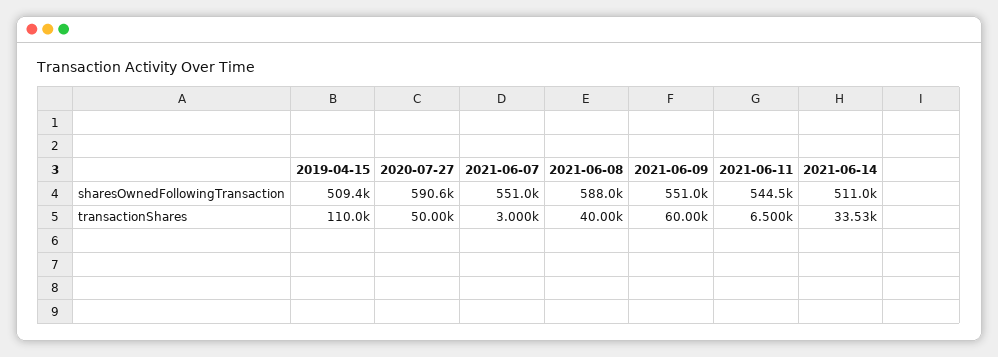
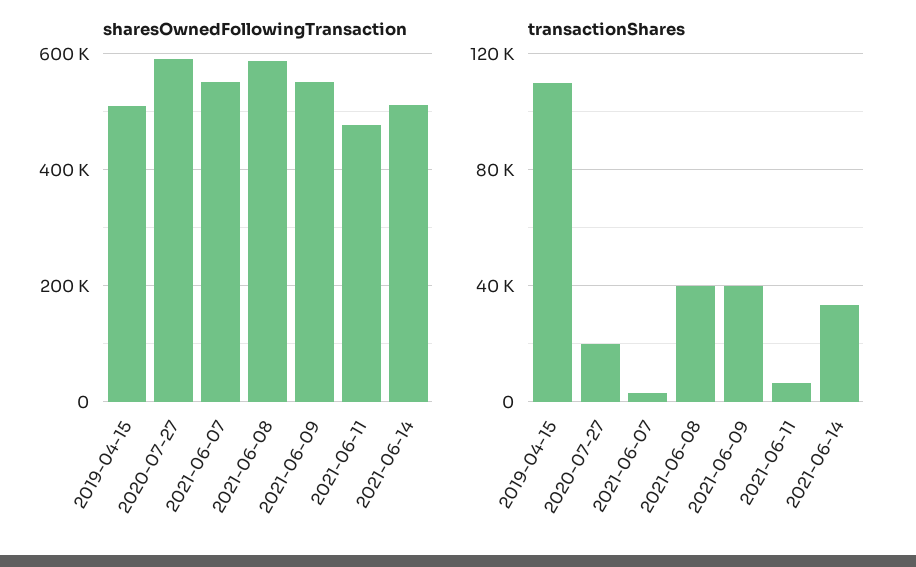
sharesOwnedFollowingTransaction, 2021-06-11: 544500 -> 480000
transactionShares, 2020-07-27: 50000 -> 20000
transactionShares, 2021-06-09: 60000 -> 40000

